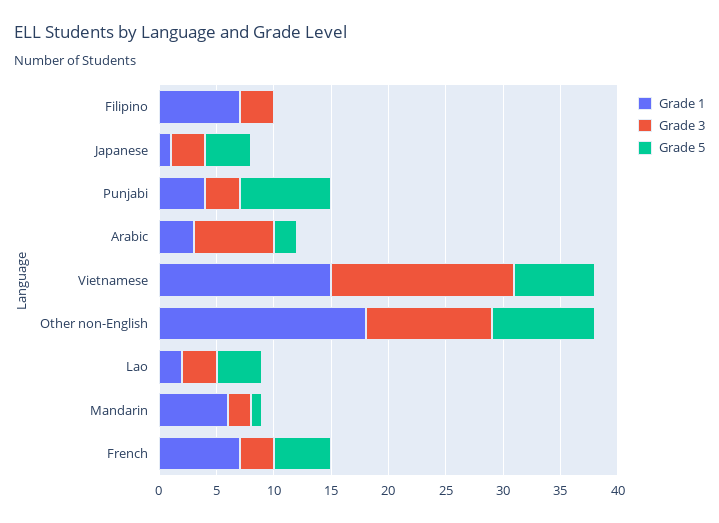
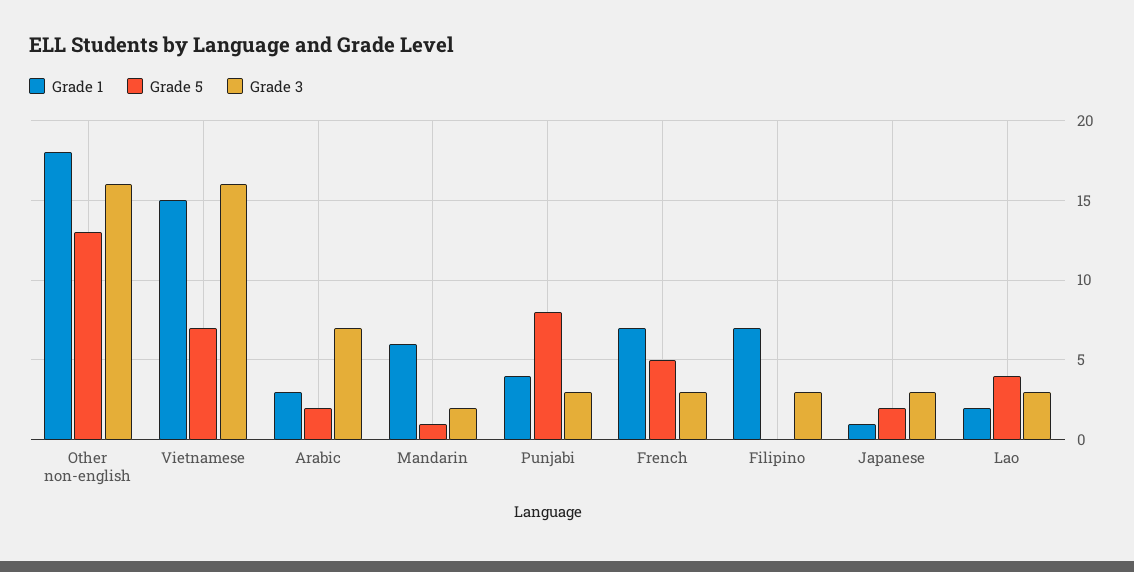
Grade 5, Japanese: 4 -> 2
Grade 3, Other non-English: 11 -> 16
Grade 5, Other non-English: 9 -> 13

